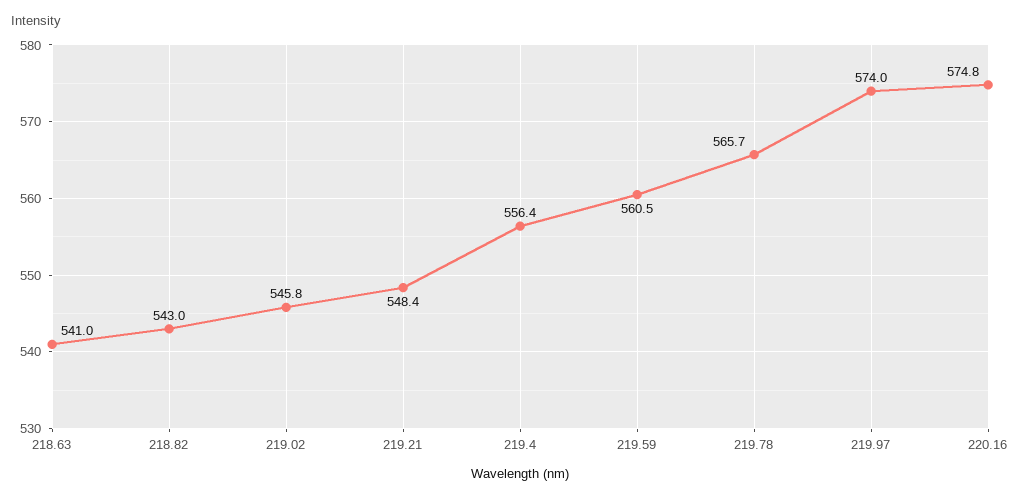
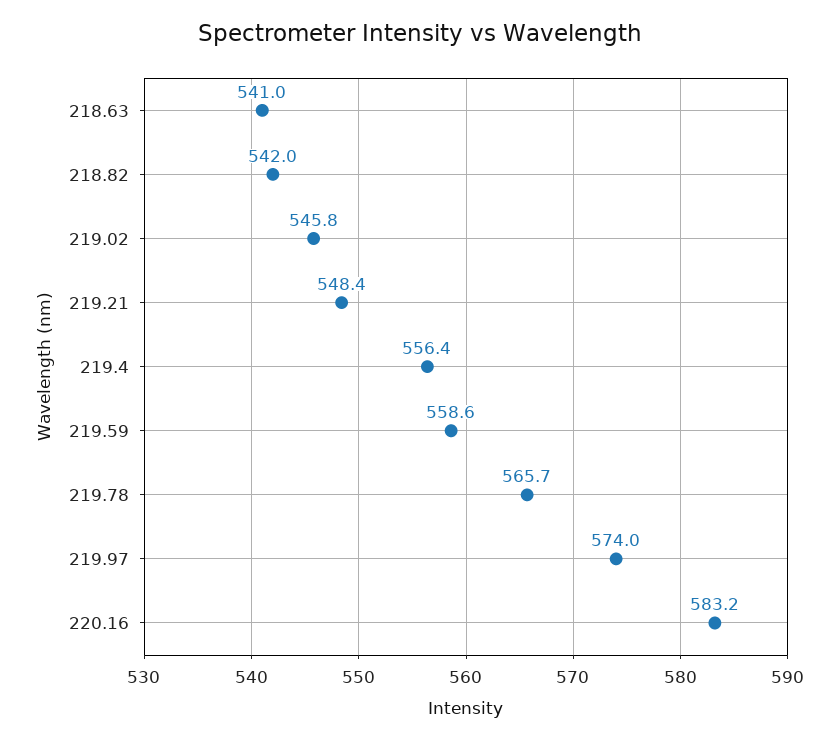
218.82: 543 -> 542
219.59: 560.5 -> 558.6
220.16: 574.8 -> 583.2

